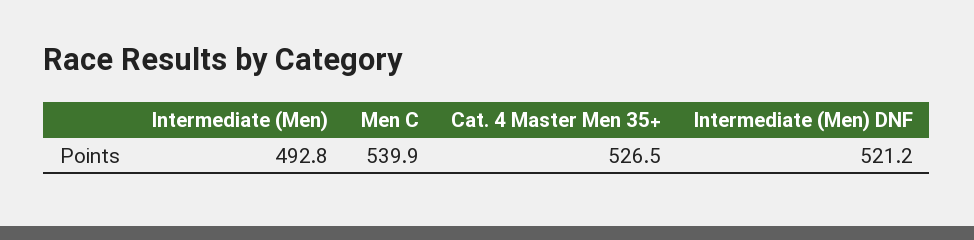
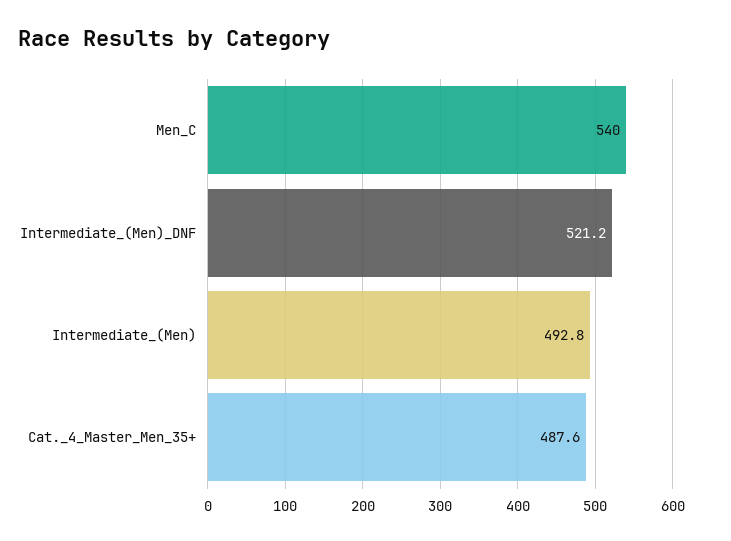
Men C: 539.9 -> 540
Cat. 4 Master Men 35+: 526.5 -> 487.6

